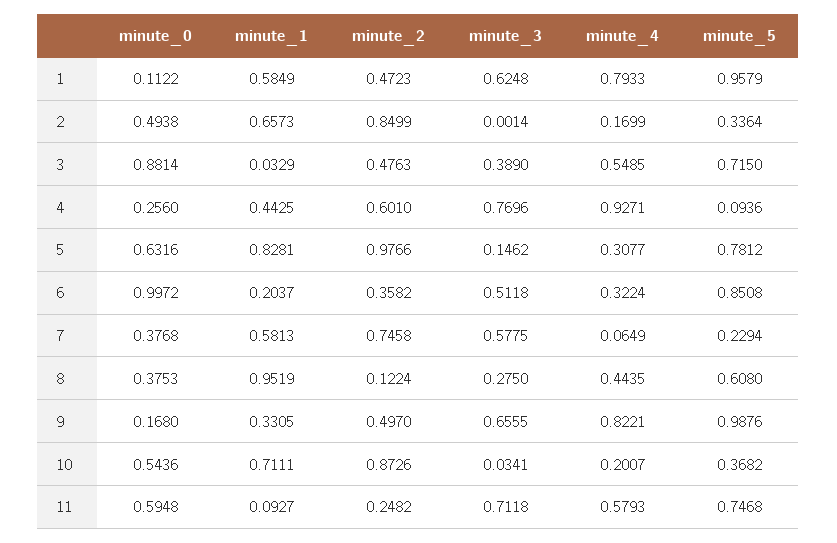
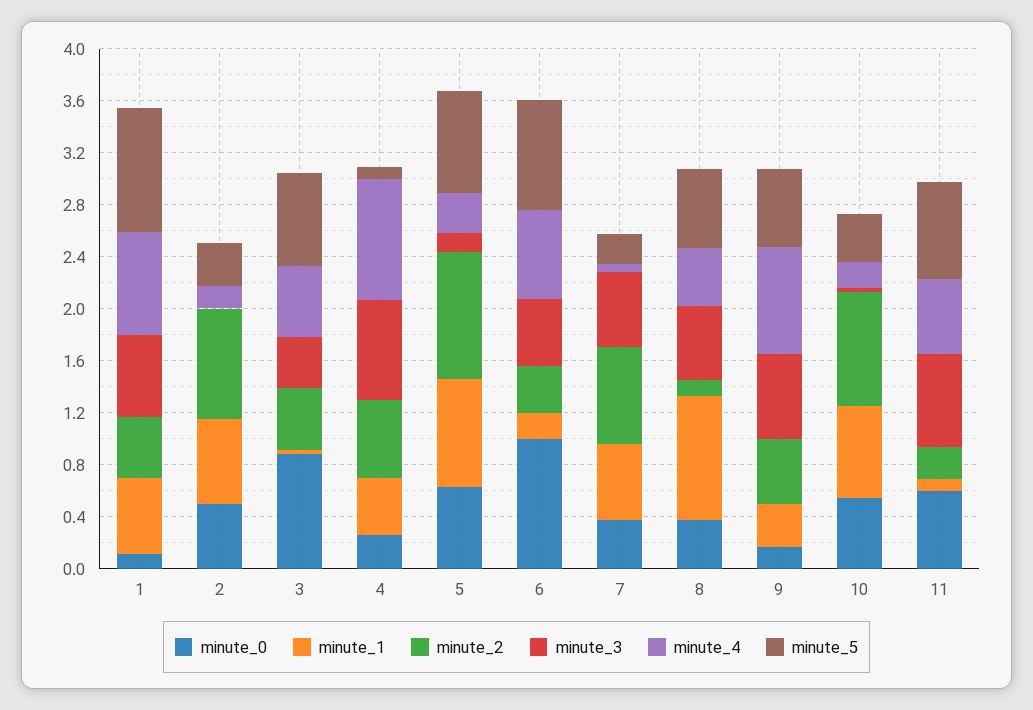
minute_4, 6: 0.3224 -> 0.7
minute_3, 8: 0.275 -> 0.6
minute_5, 9: 0.9876 -> 0.6

